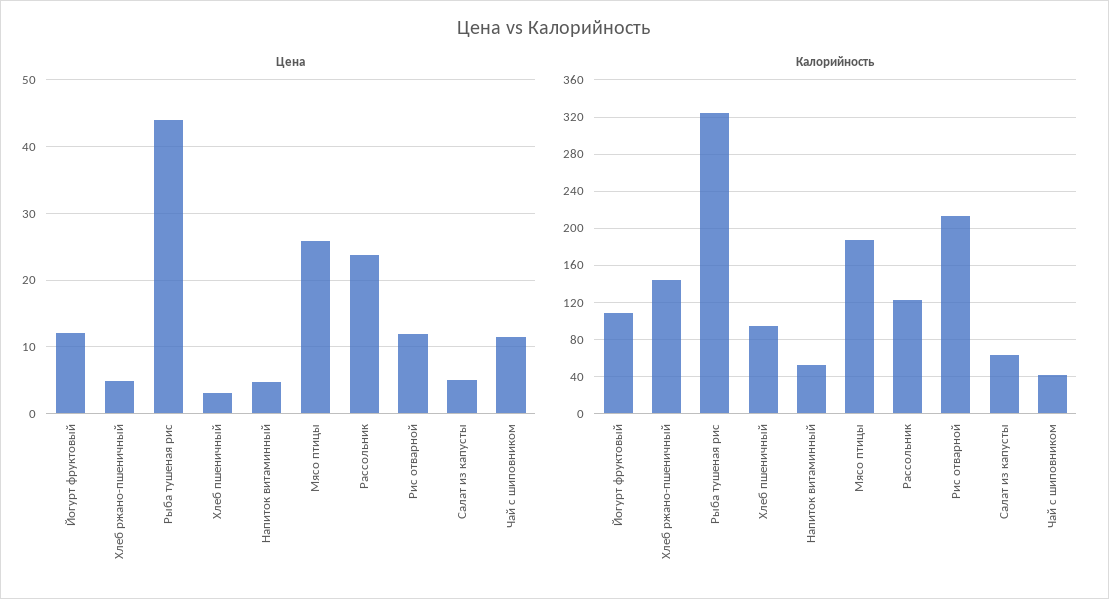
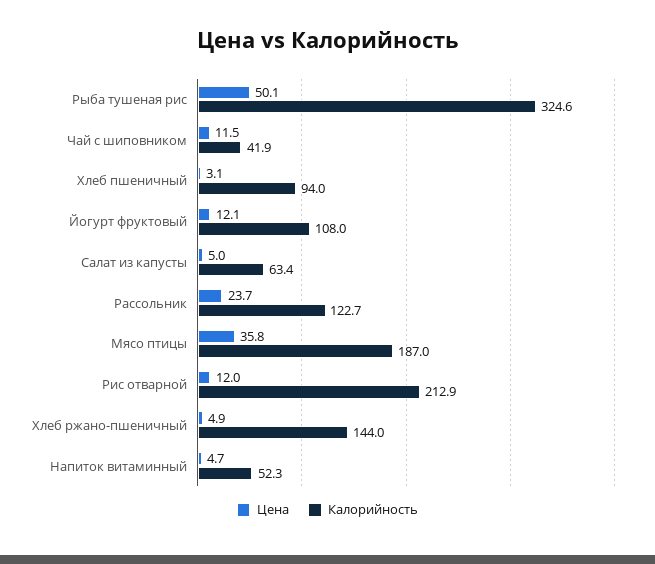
Цена, Рыба тушеная рис: 44 -> 50.1
Цена, Мясо птицы: 26 -> 35.8

